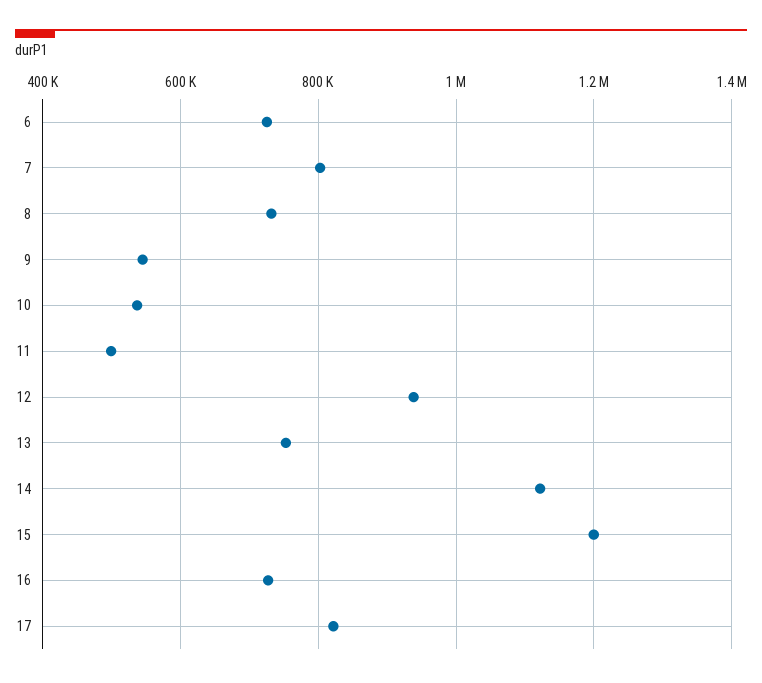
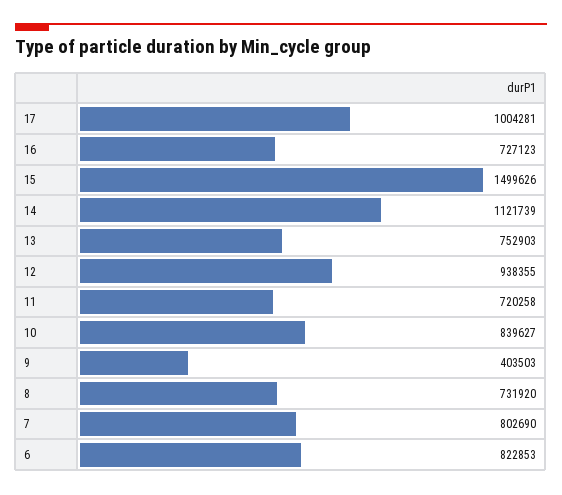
6: 720000 -> 822853
9: 540000 -> 403503
10: 540000 -> 839627
11: 500000 -> 720258
15: 1200000 -> 1499626
17: 820000 -> 1004281

